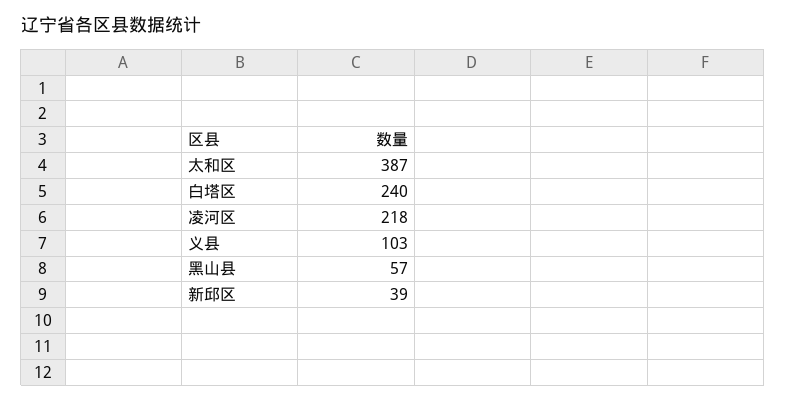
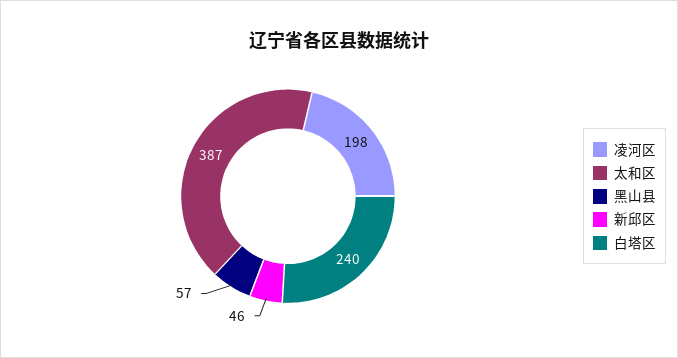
凌河区: 218 -> 198
义县: 103 -> none
新邱区: 39 -> 46

